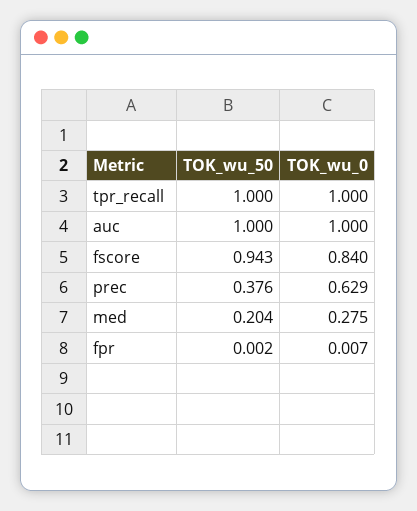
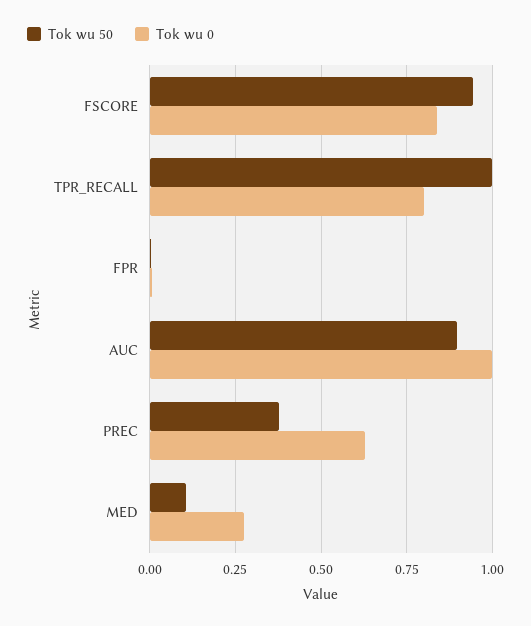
TOK_wu_0, tpr_recall: 1 -> 0.8
TOK_wu_50, auc: 1 -> 0.9
TOK_wu_50, med: 0.204 -> 0.1

